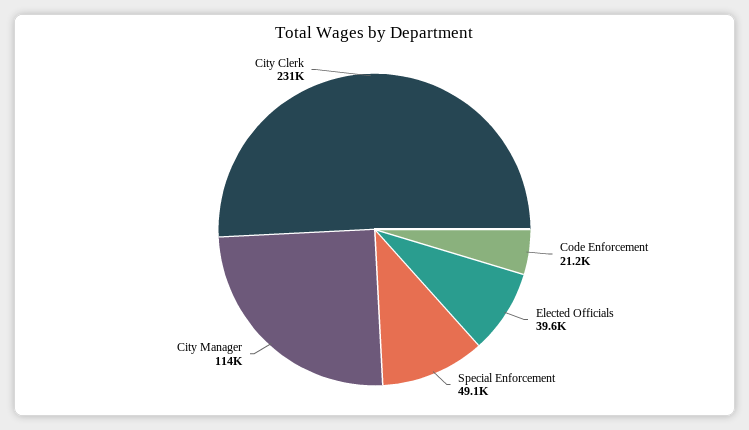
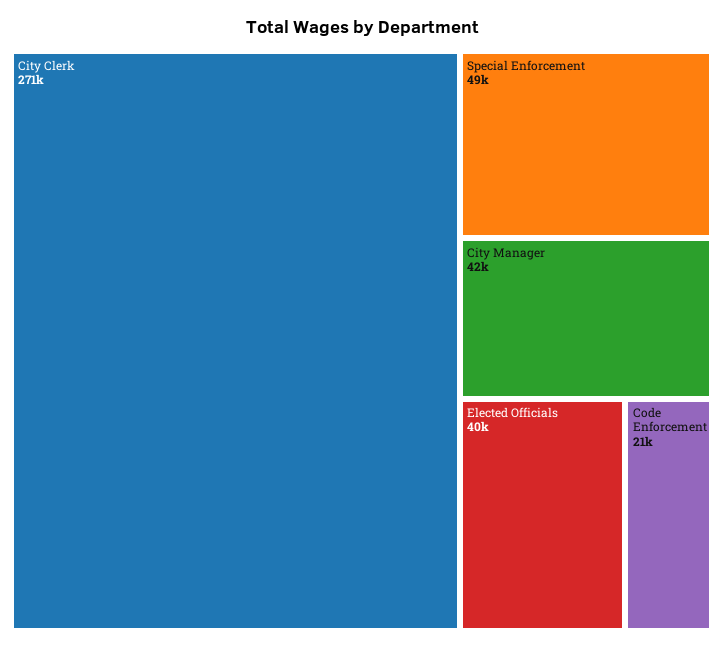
City Manager: 114000 -> 42000
City Clerk: 231000 -> 271000

